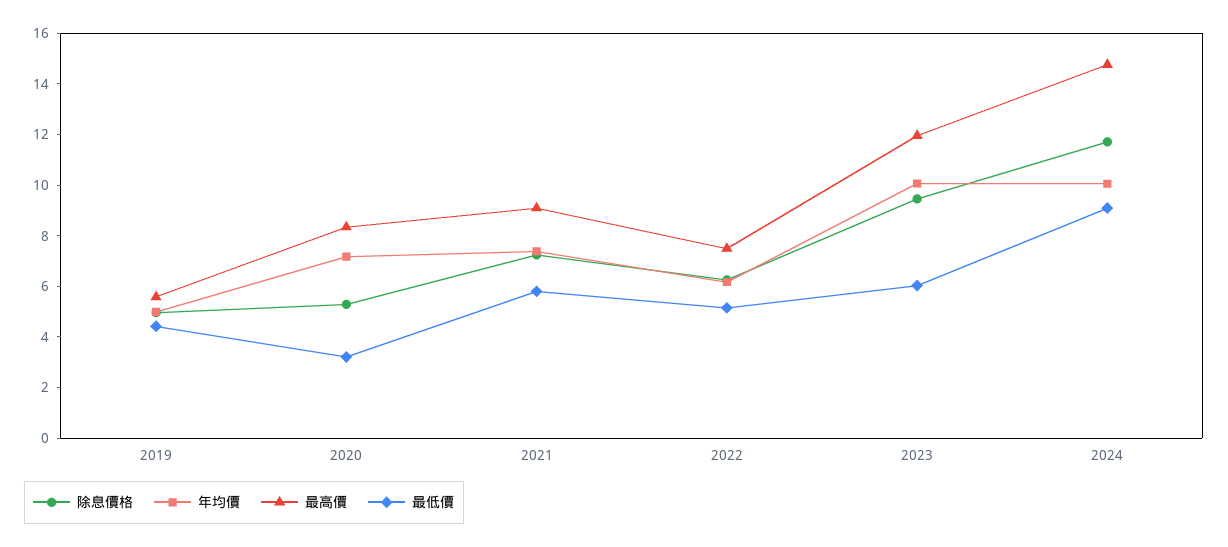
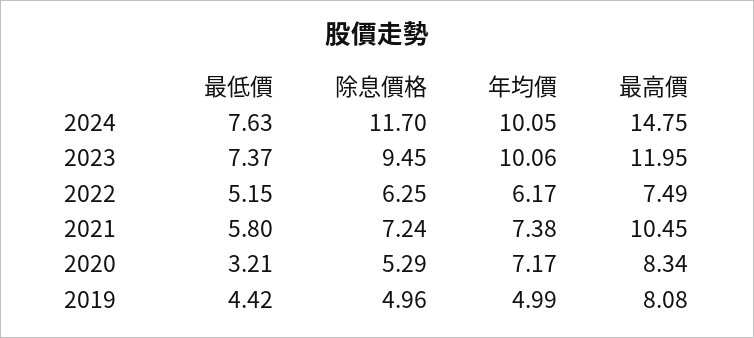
最高價, 2019: 5.5 -> 8.08
最高價, 2021: 9 -> 10.45
最低價, 2023: 6 -> 7.37
最低價, 2024: 9 -> 7.63

